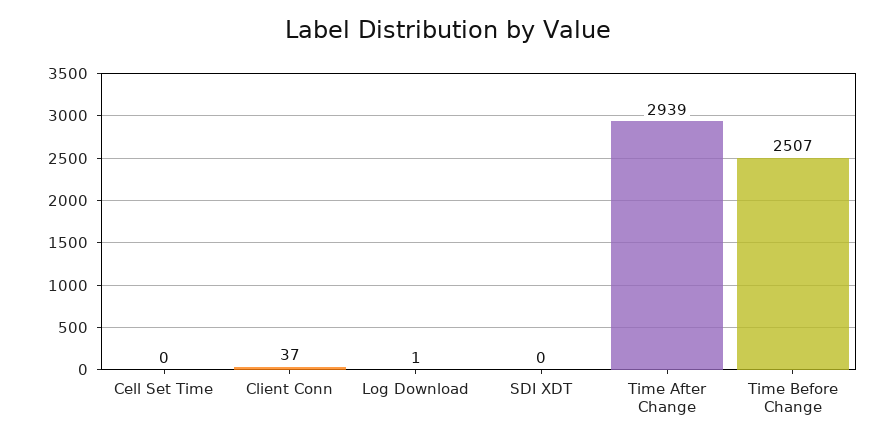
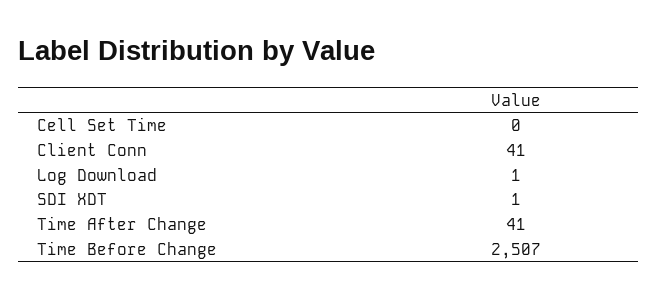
Client Conn: 37 -> 41
SDI XDT: 0 -> 1
Time After Change: 2939 -> 41

